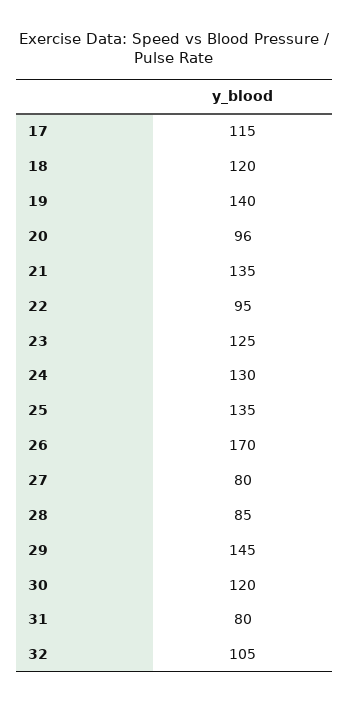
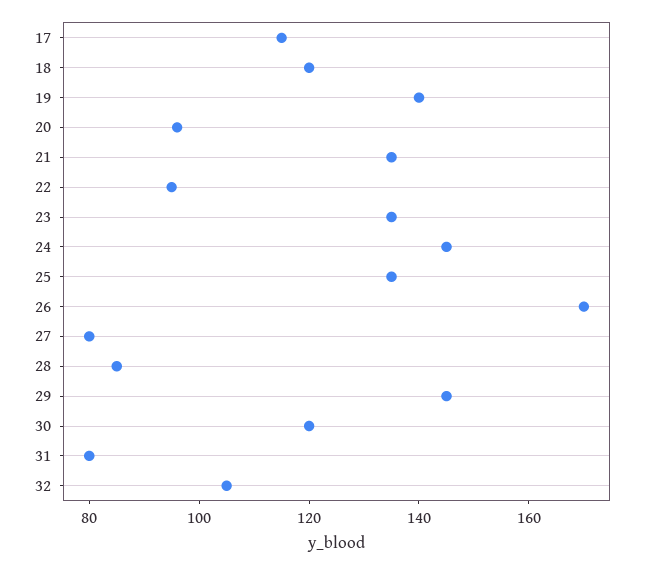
23: 125 -> 135
24: 130 -> 145

